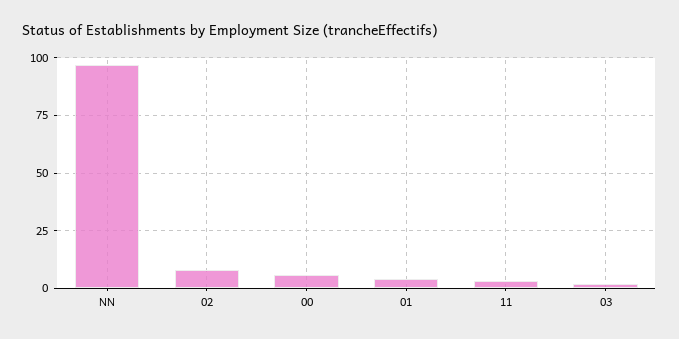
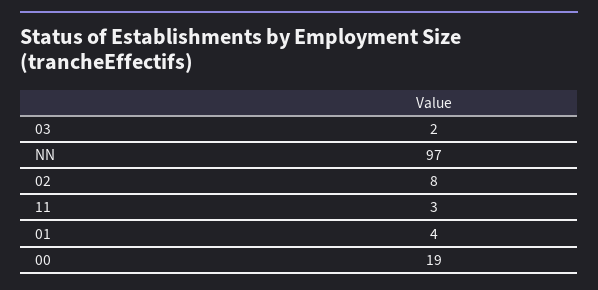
00: 5 -> 19

